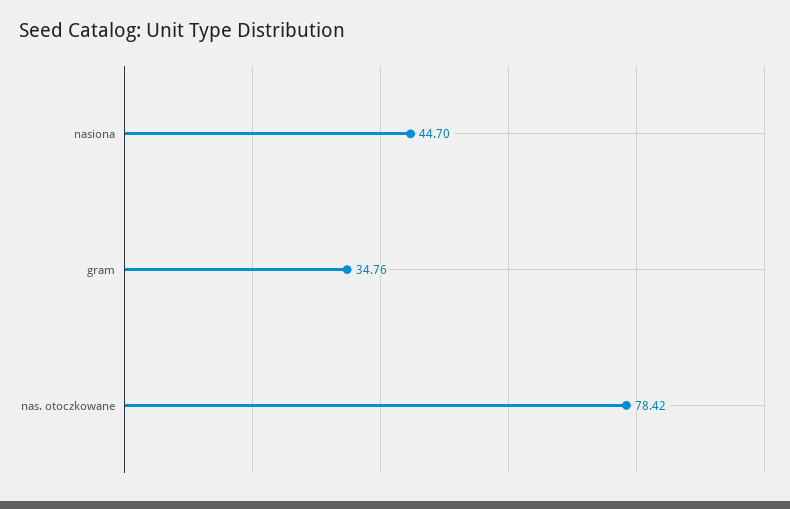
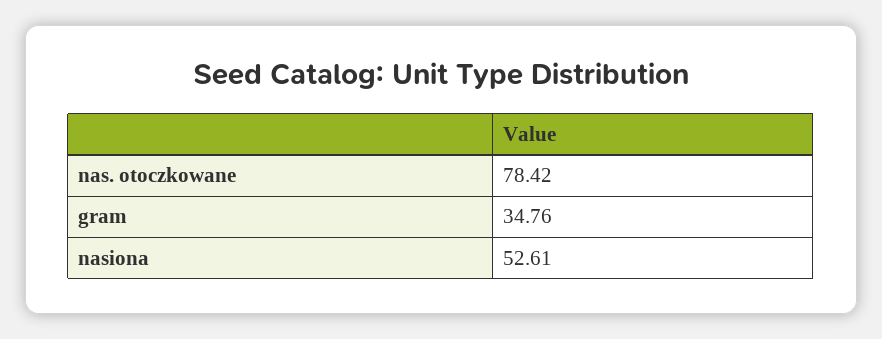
nasiona: 44.7 -> 52.61

